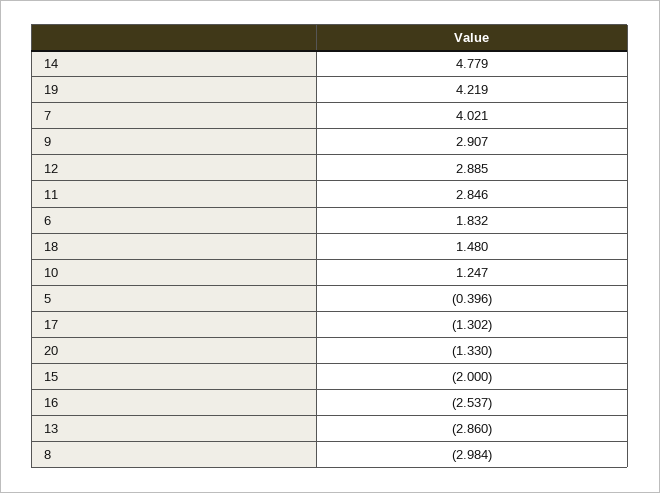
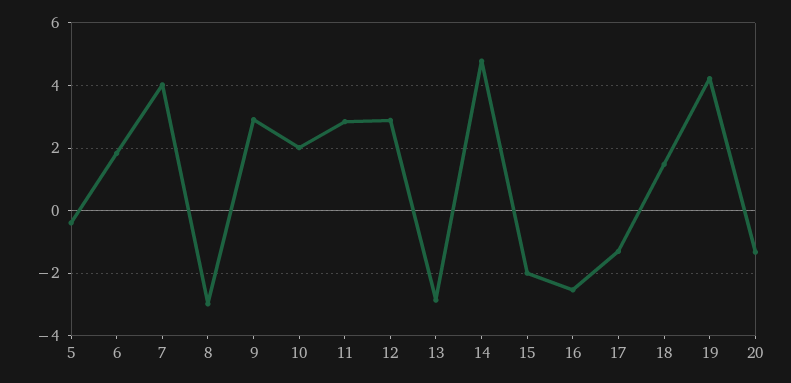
10: 1.247 -> 2

